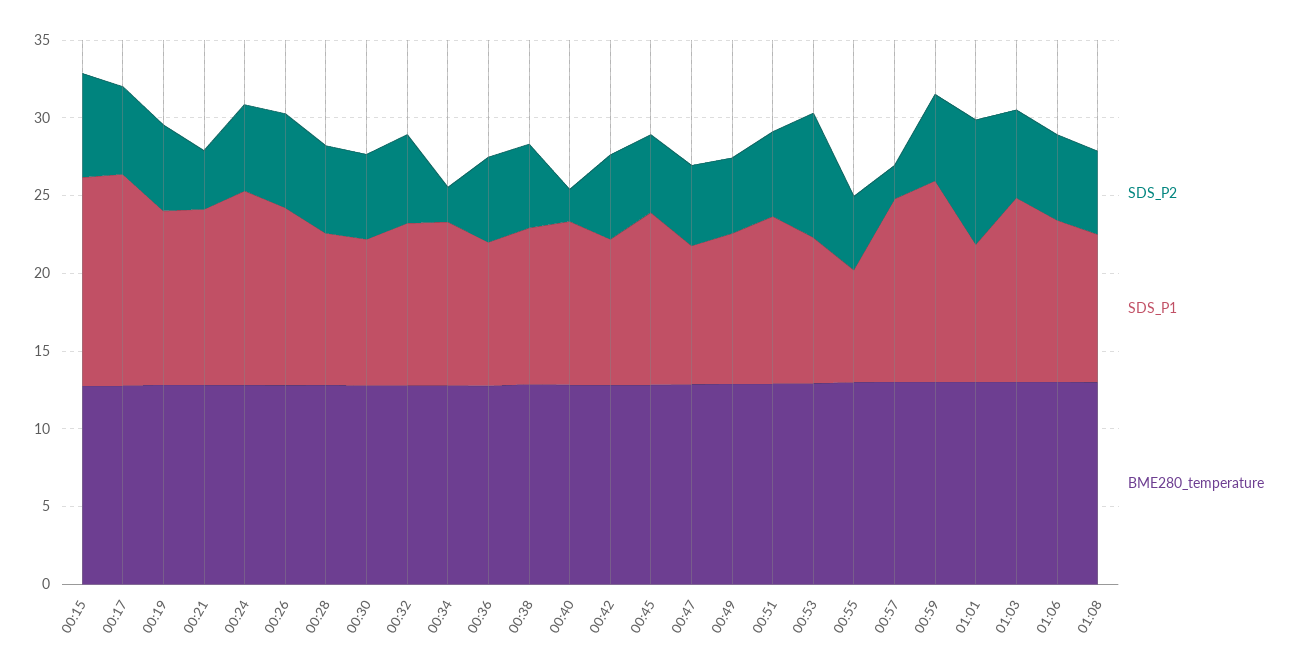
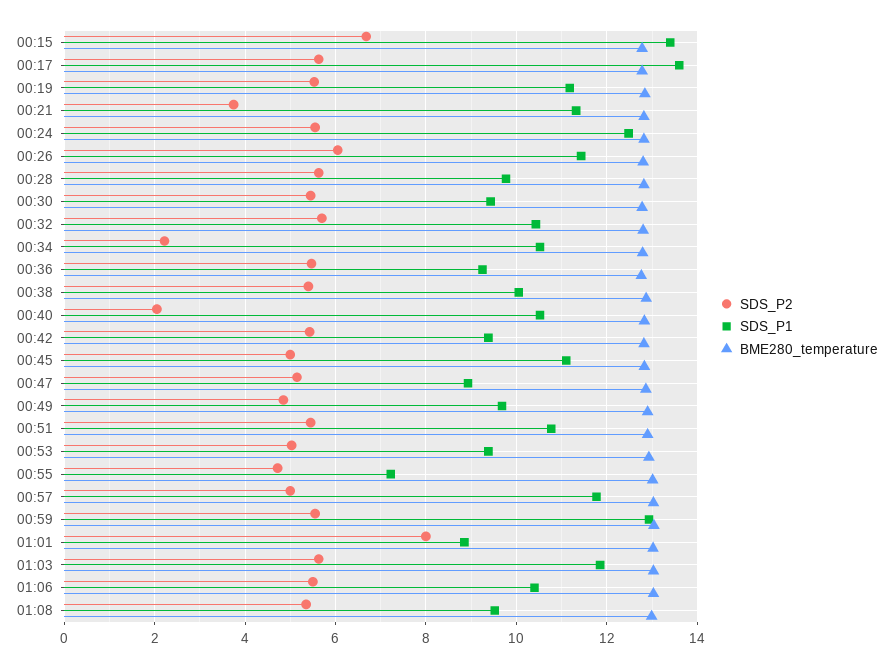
SDS_P2, 00:53: 8 -> 5
SDS_P2, 00:57: 2 -> 5

